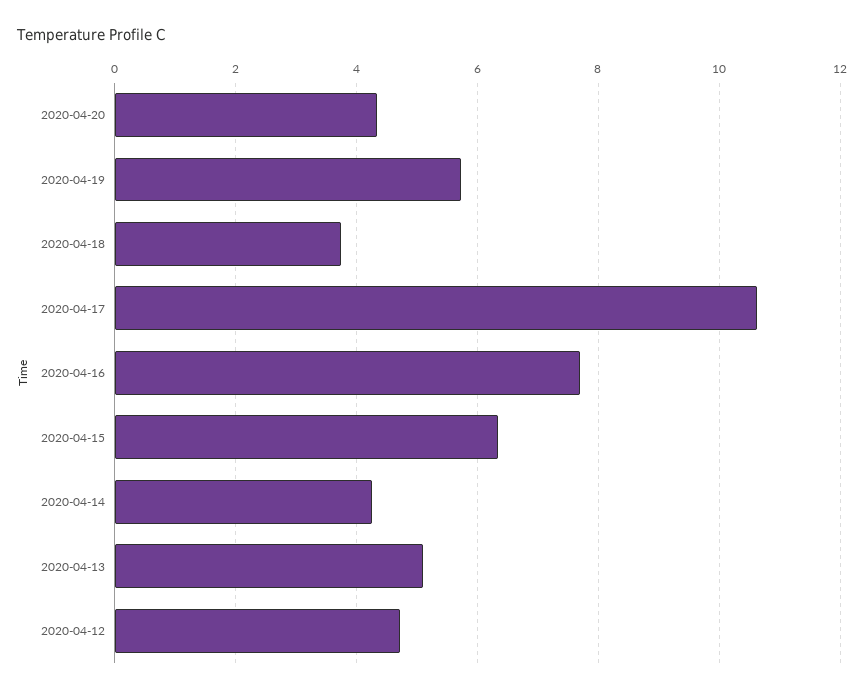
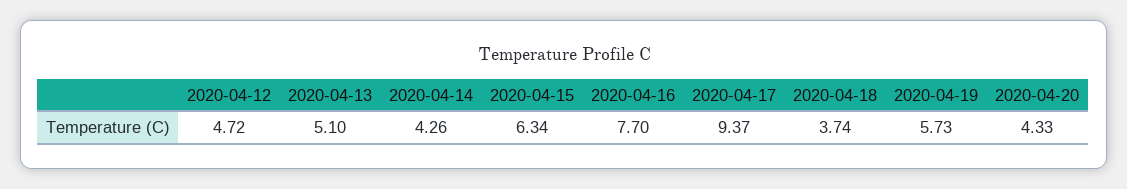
2020-04-17: 10.6 -> 9.37

